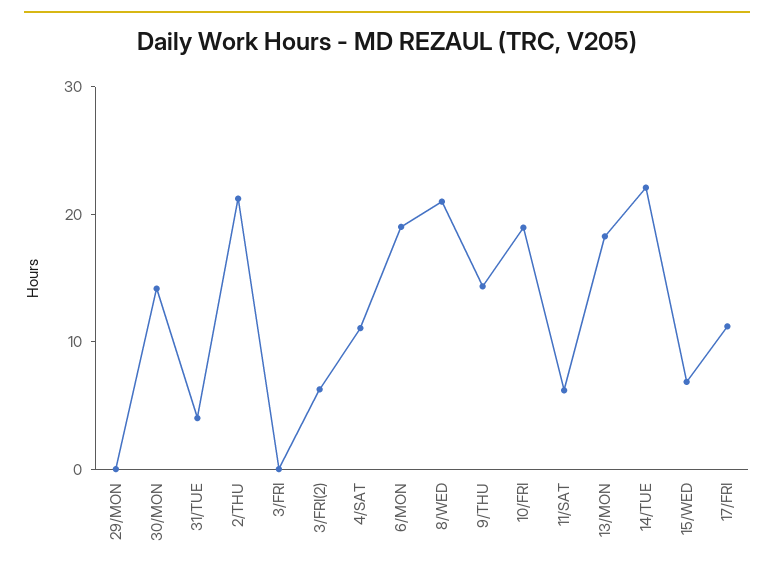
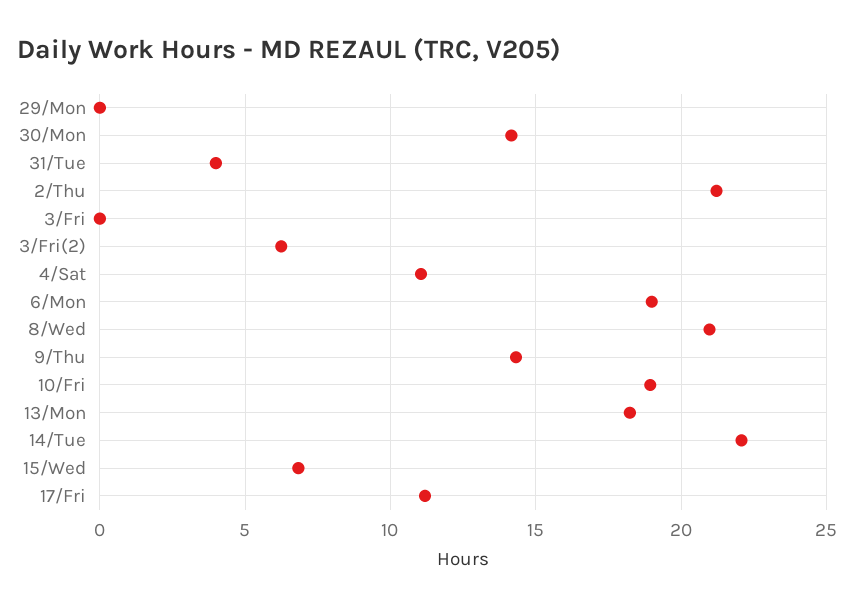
11/SAT: 6 -> none

